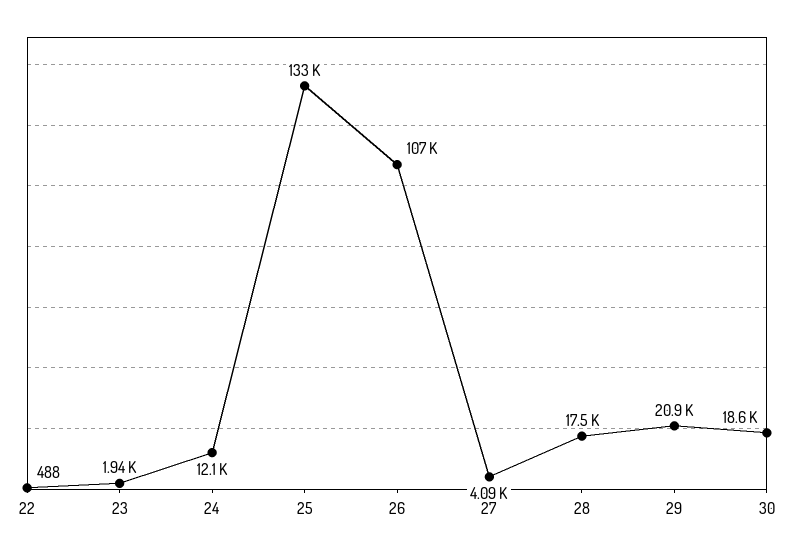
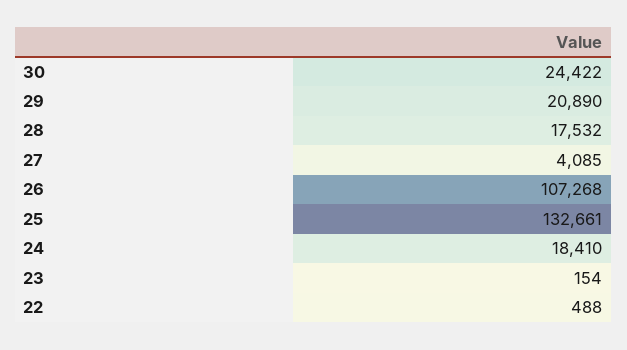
23: 1940 -> 154
24: 12100 -> 18410
30: 18600 -> 24422

